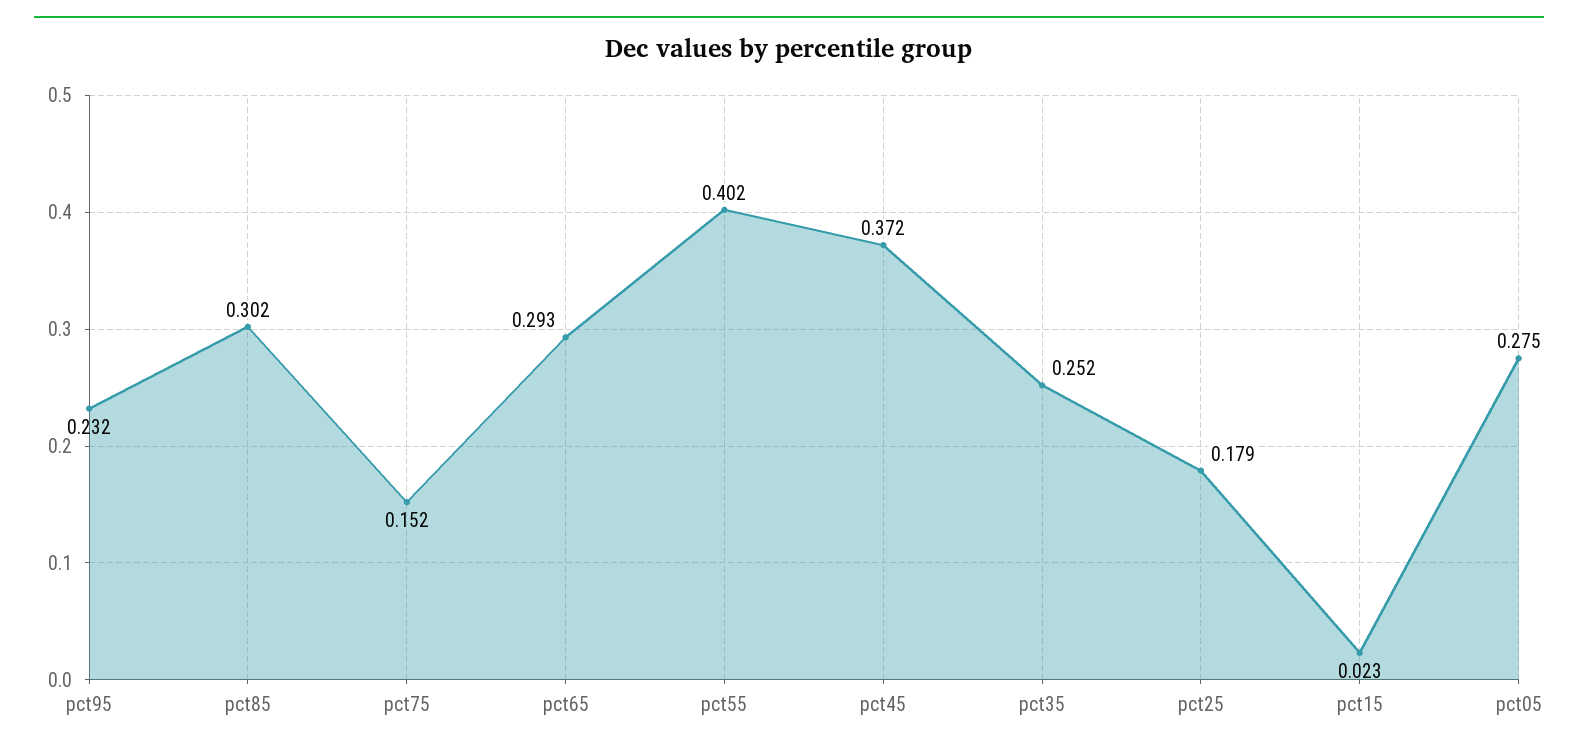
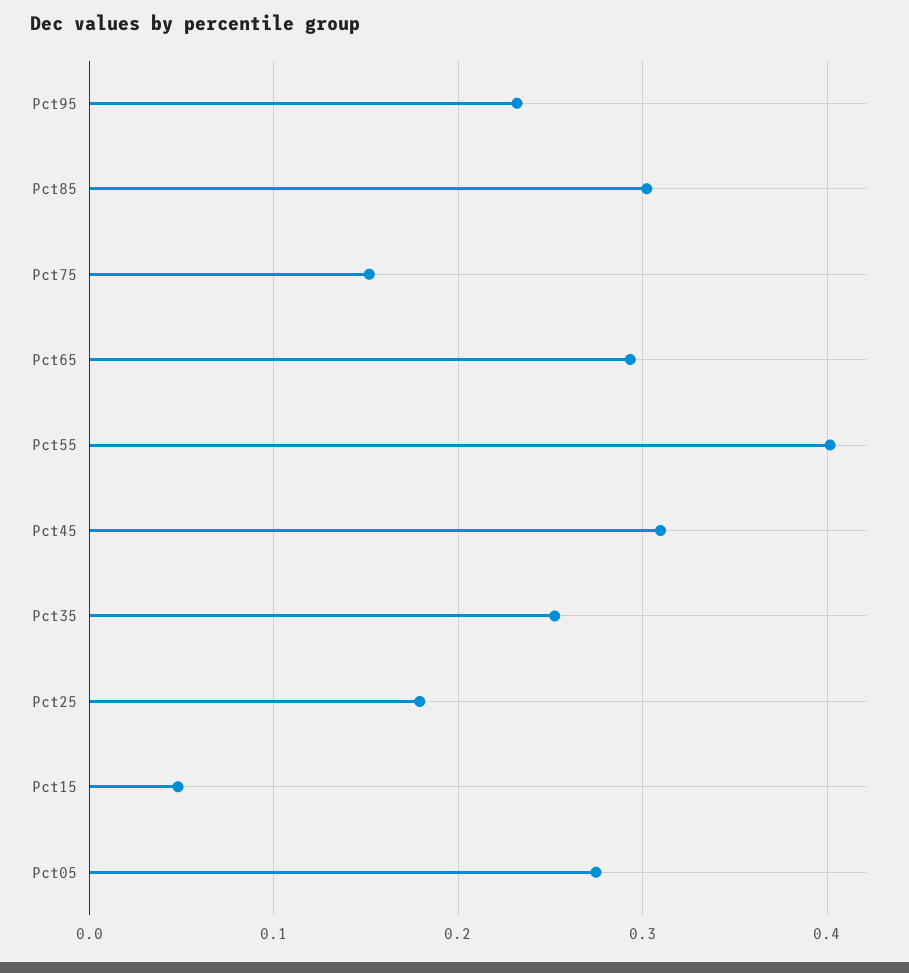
pct45: 0.372 -> 0.31
pct15: 0.023 -> 0.05

